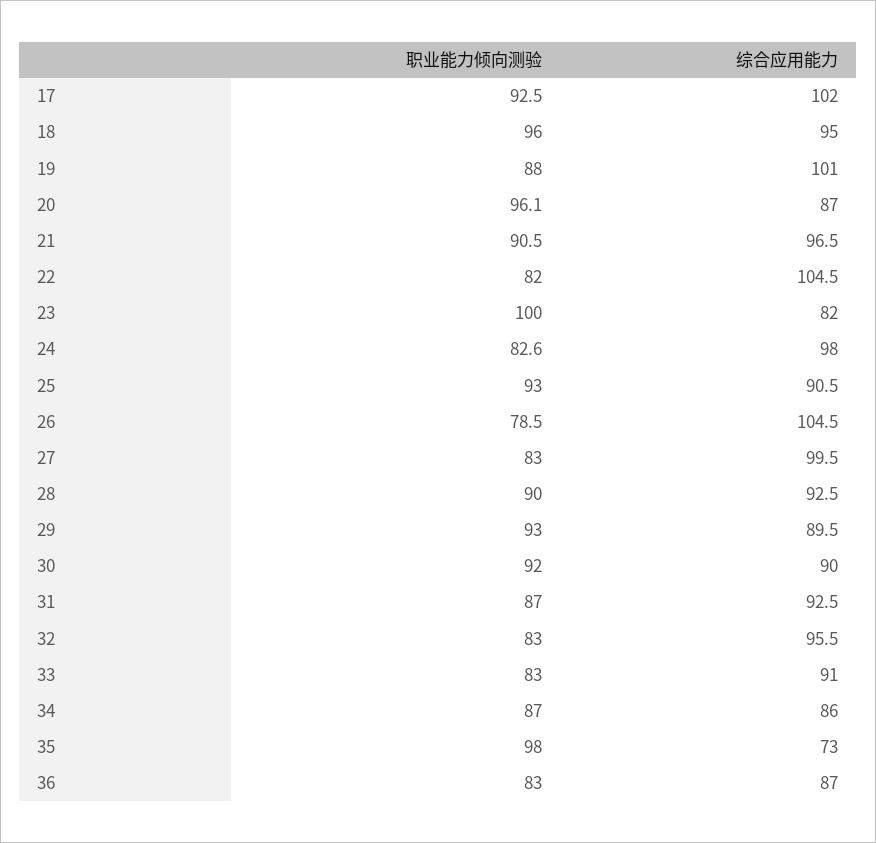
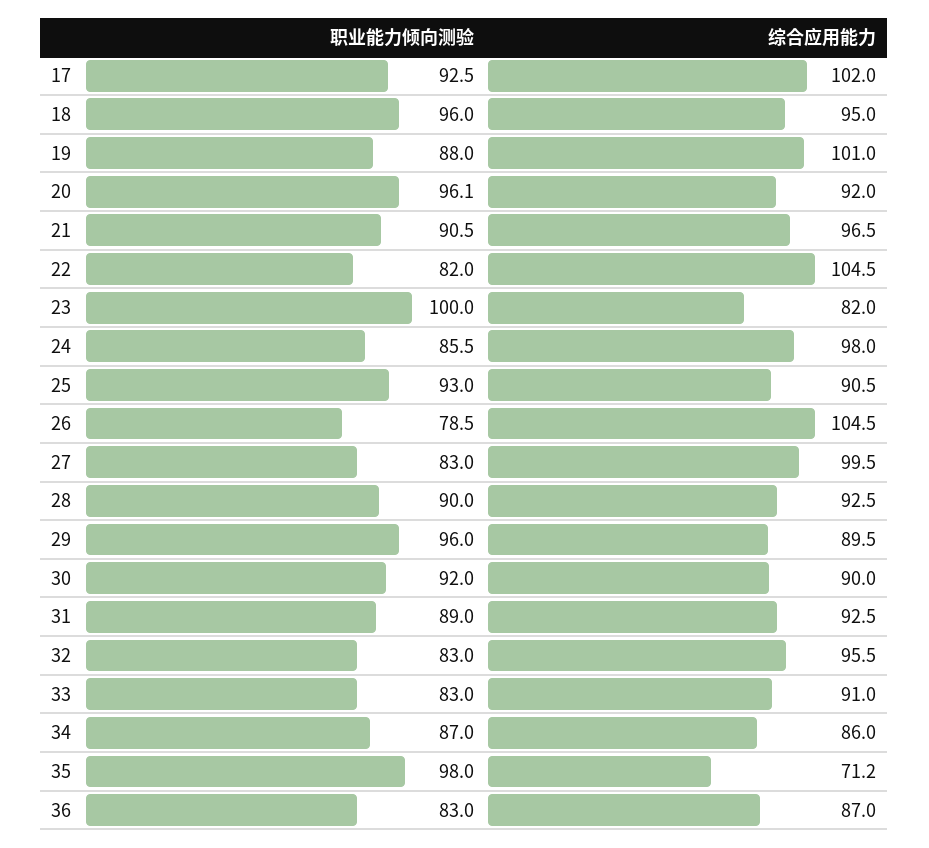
综合应用能力, 20: 87 -> 92
职业能力倾向测验, 24: 82.6 -> 85.5
职业能力倾向测验, 29: 93 -> 96
职业能力倾向测验, 31: 87 -> 89
综合应用能力, 35: 73 -> 71.2

